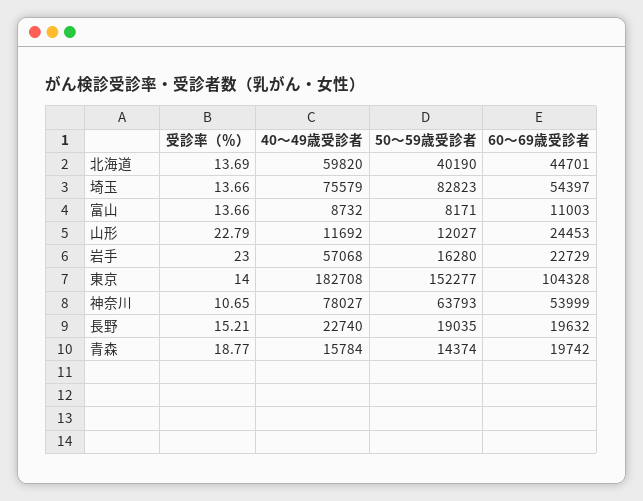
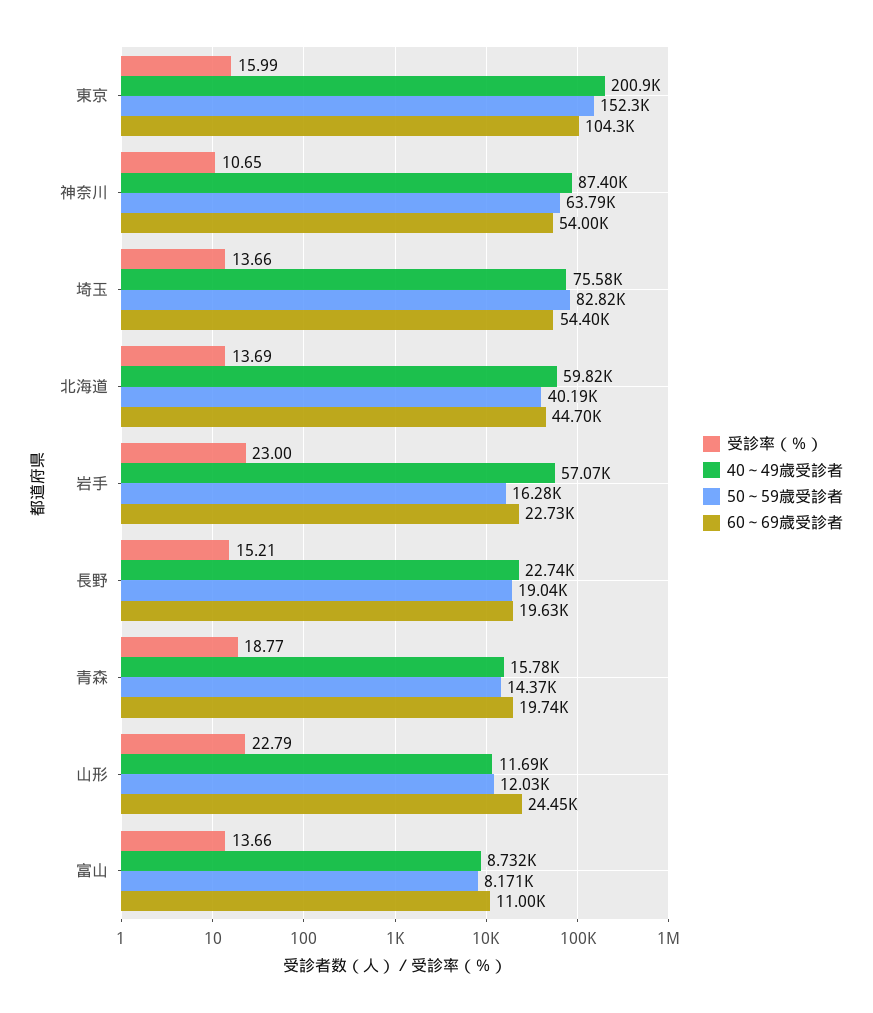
受診率（％）, 東京: 14 -> 15.99
40～49歳受診者, 東京: 182708 -> 200900
40～49歳受診者, 神奈川: 78027 -> 87400

